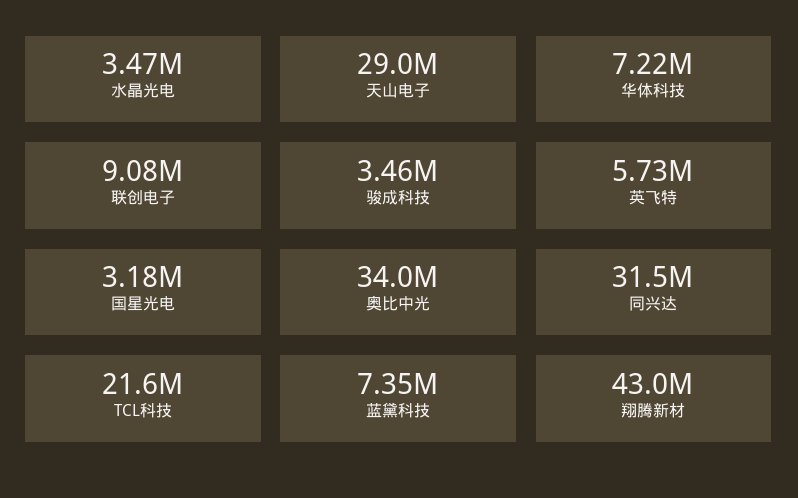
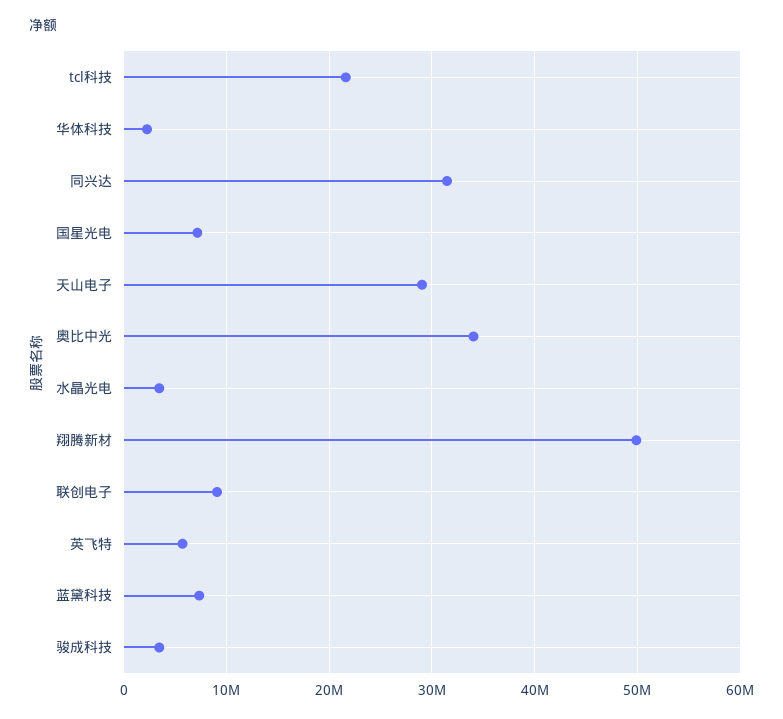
华体科技: 7220000 -> 2000000
国星光电: 3180000 -> 7000000
翔腾新材: 43000000 -> 50000000

